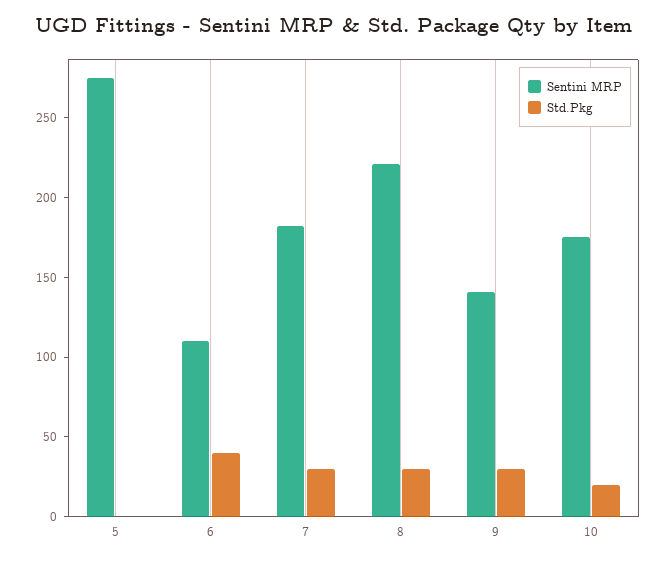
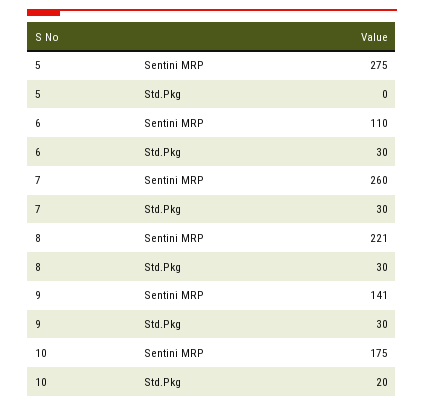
Std.Pkg, 6: 40 -> 30
Sentini MRP, 7: 180 -> 260

